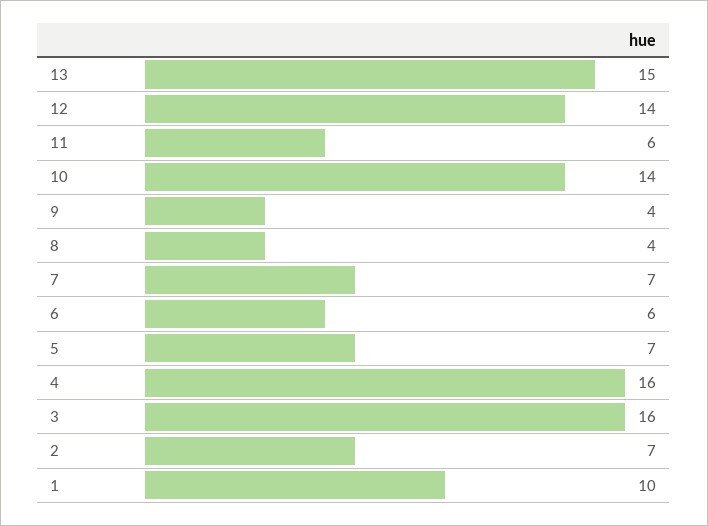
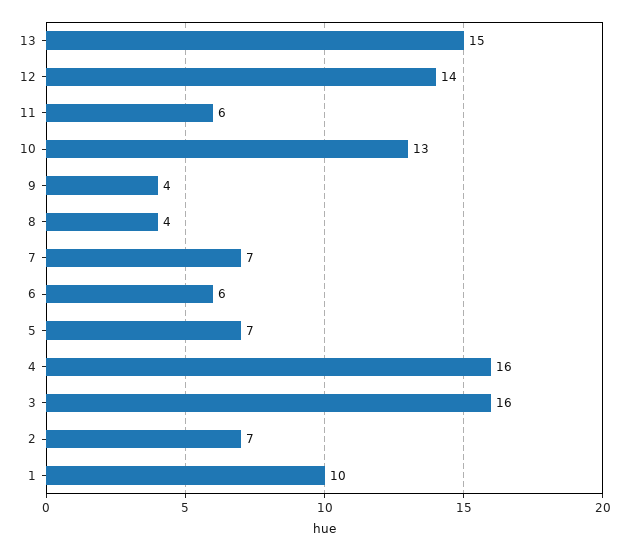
10: 14 -> 13

